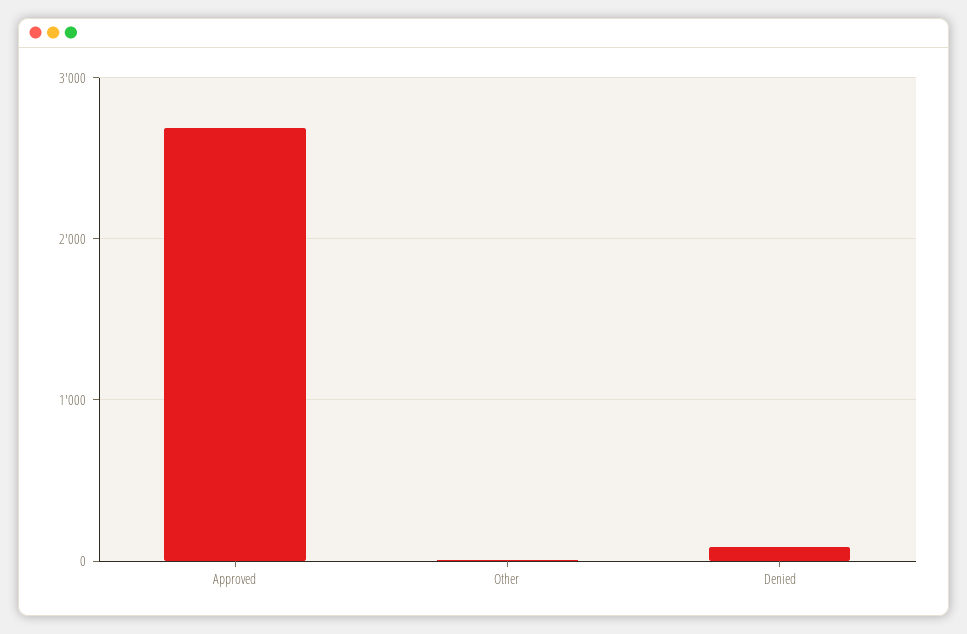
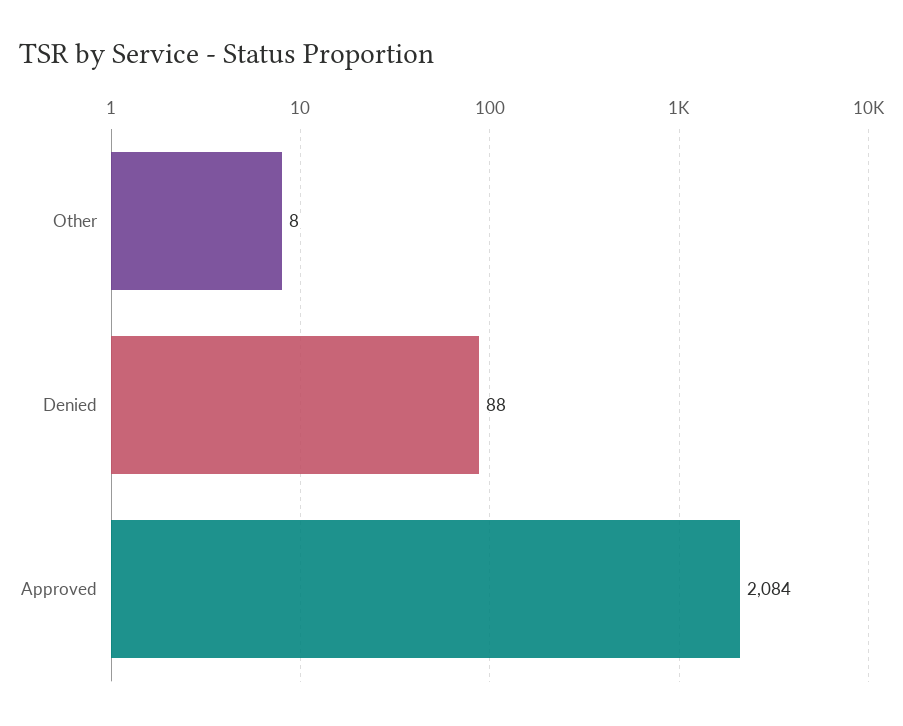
Approved: 2700 -> 2084

